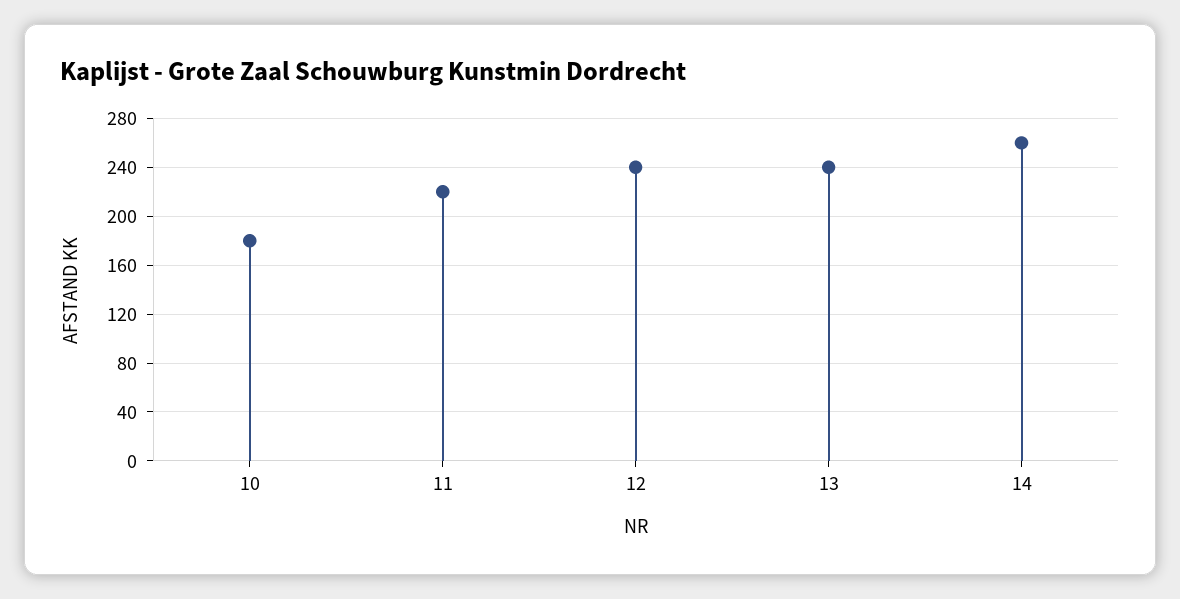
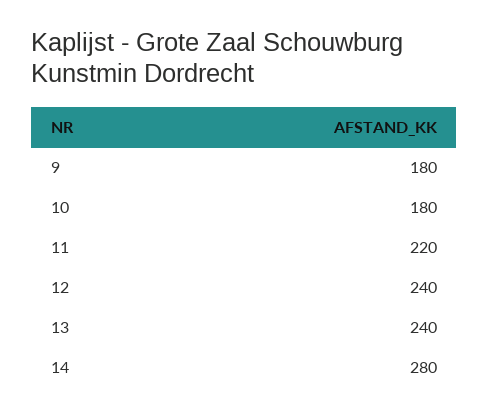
14: 260 -> 280
9: none -> 180

